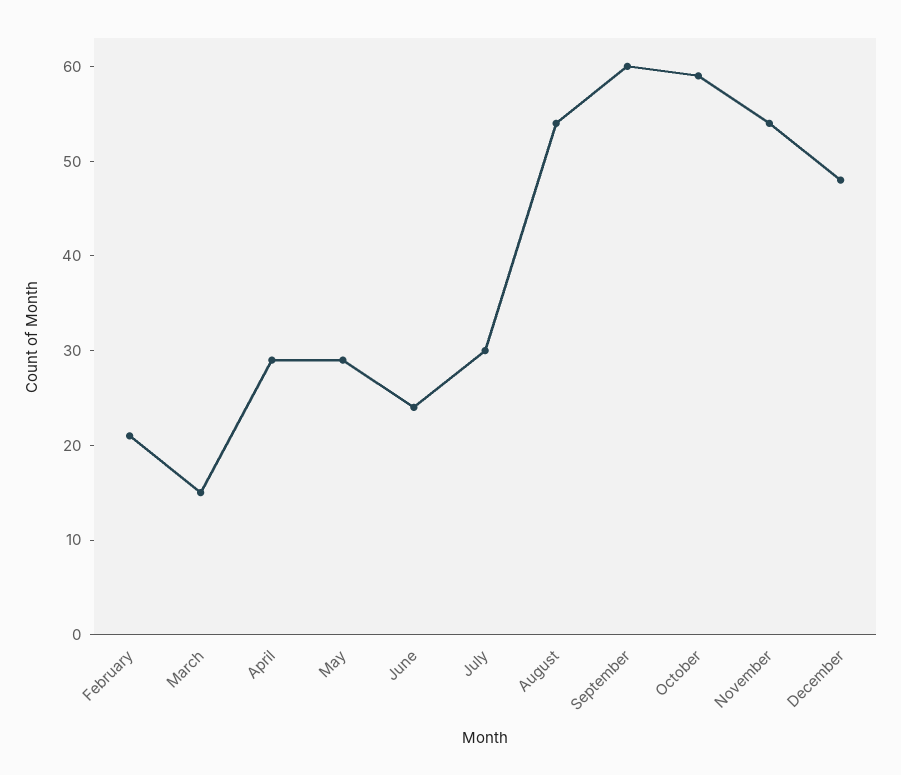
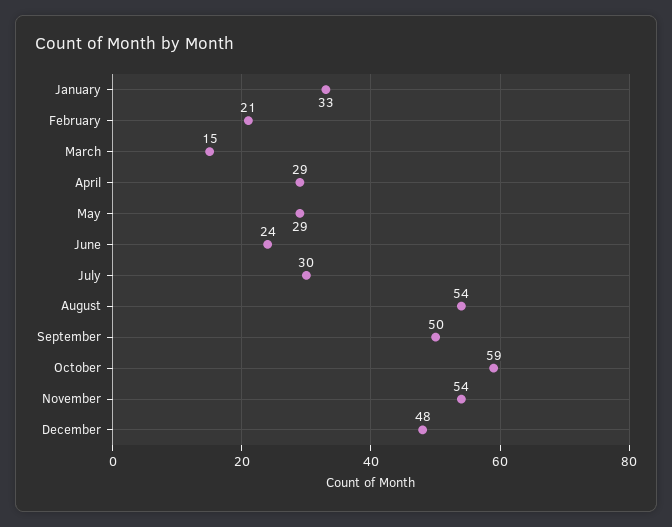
September: 60 -> 50
January: none -> 33

